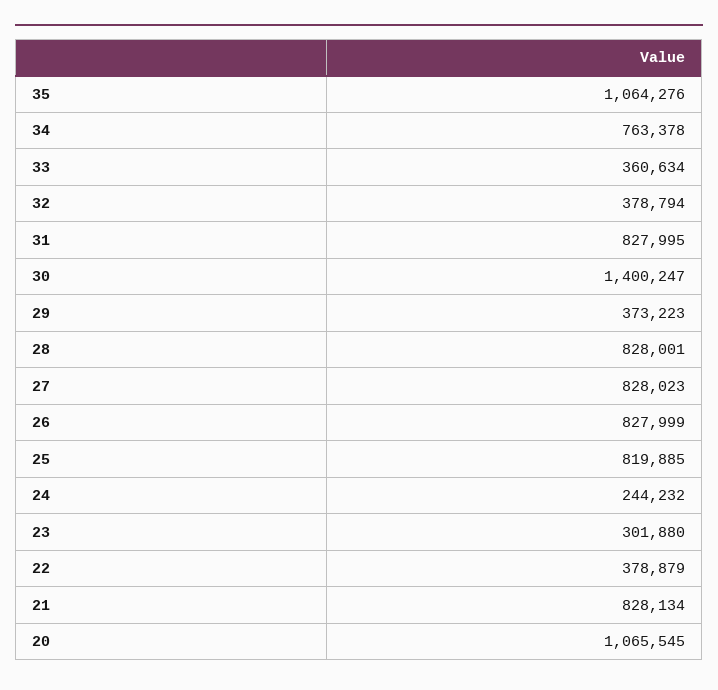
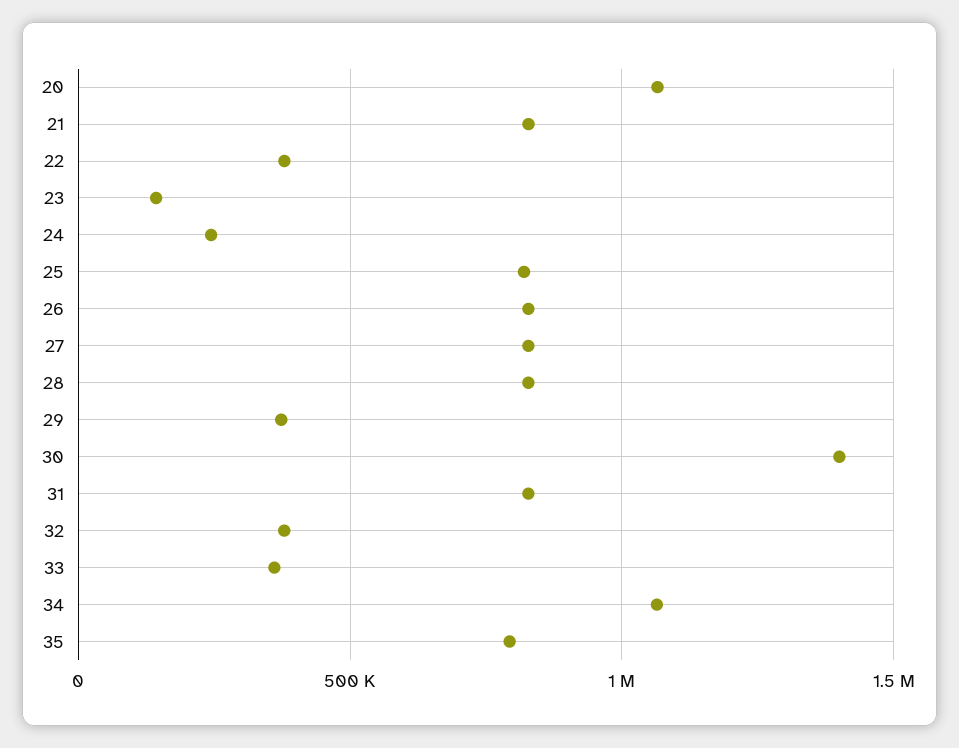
35: 1064276 -> 800000
34: 763378 -> 1050000
23: 301880 -> 150000

